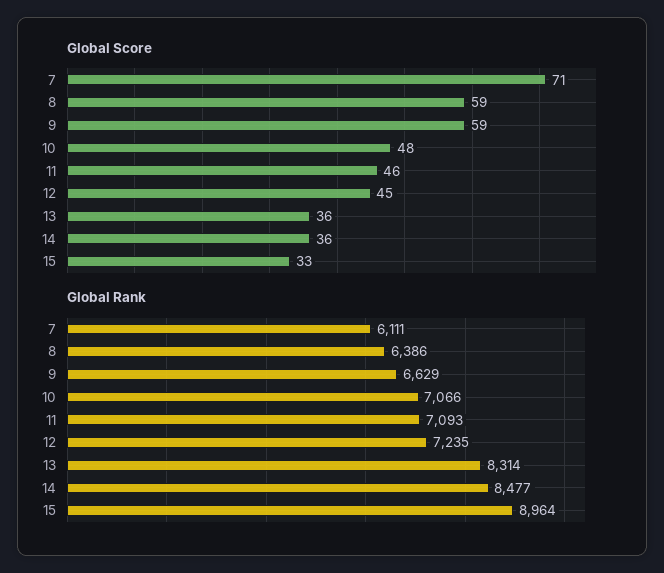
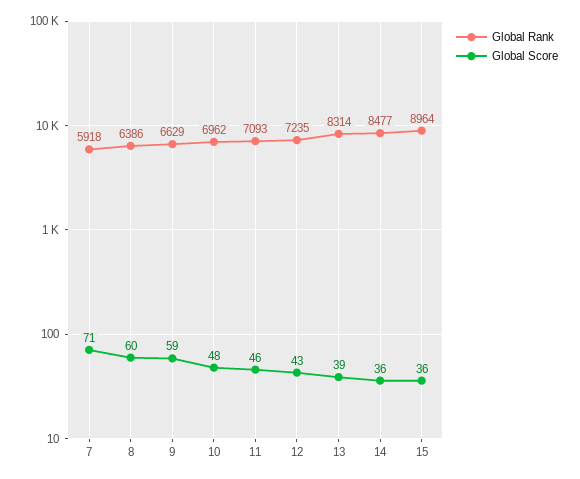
Global Score, 8: 59 -> 60
Global Score, 12: 45 -> 43
Global Score, 13: 36 -> 39
Global Score, 15: 33 -> 36
Global Rank, 7: 6111 -> 5918
Global Rank, 10: 7066 -> 6962

